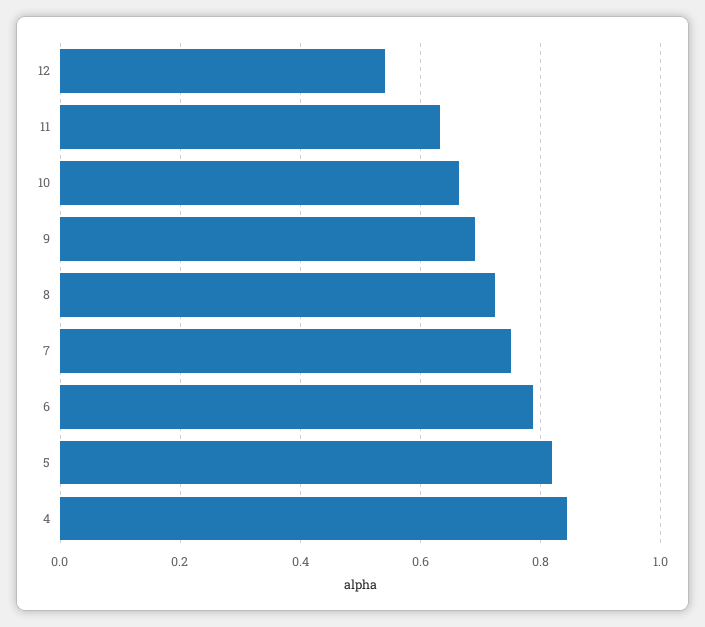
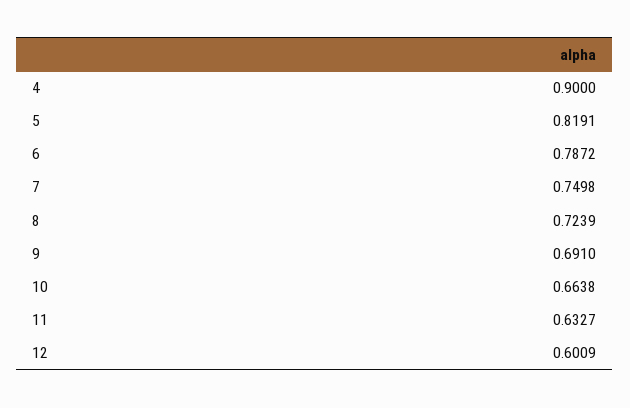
12: 0.54 -> 0.6009
4: 0.84 -> 0.9

